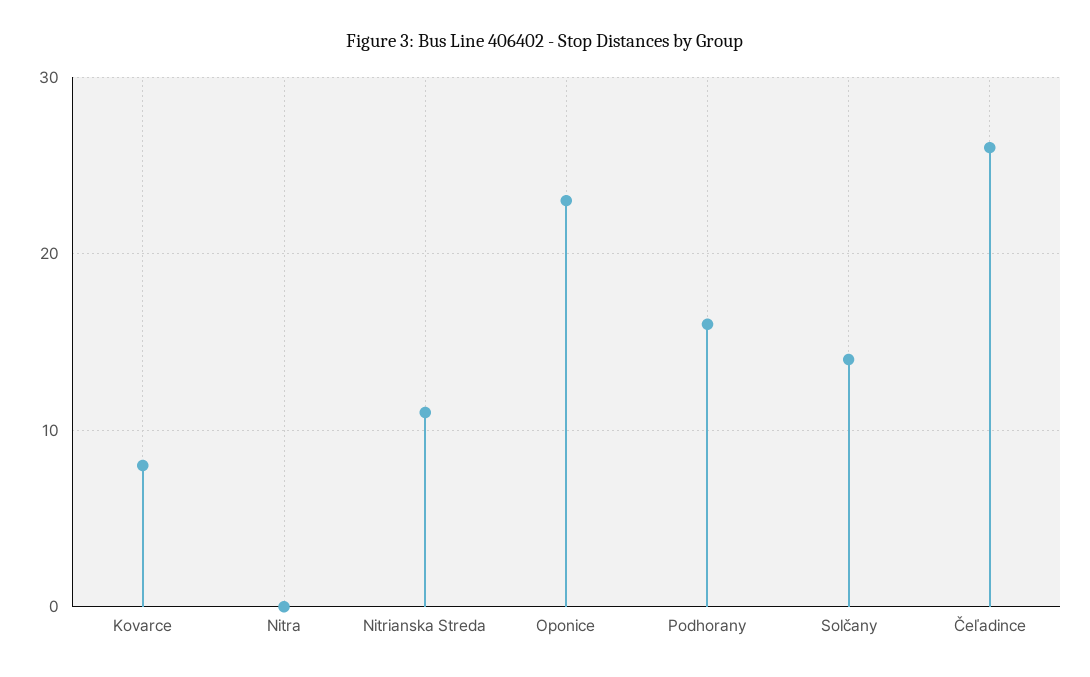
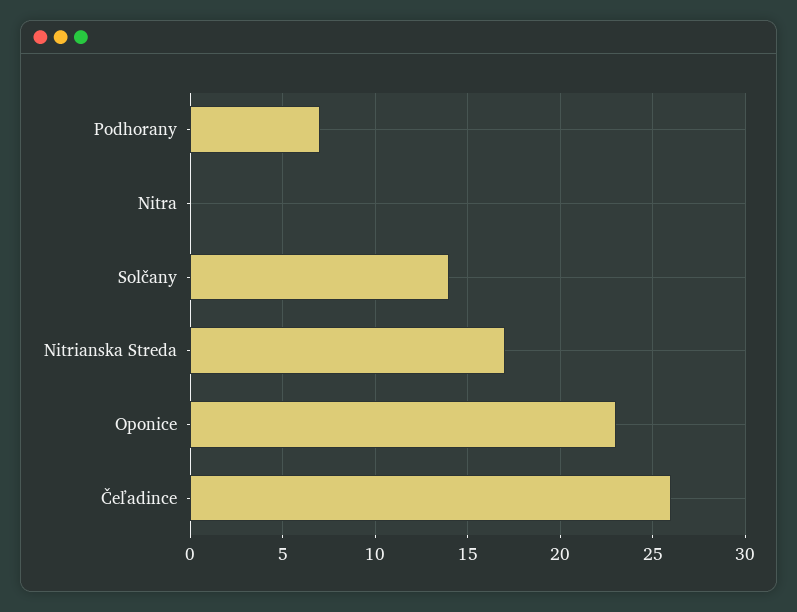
Kovarce: 8 -> none
Nitrianska Streda: 11 -> 17
Podhorany: 16 -> 7

